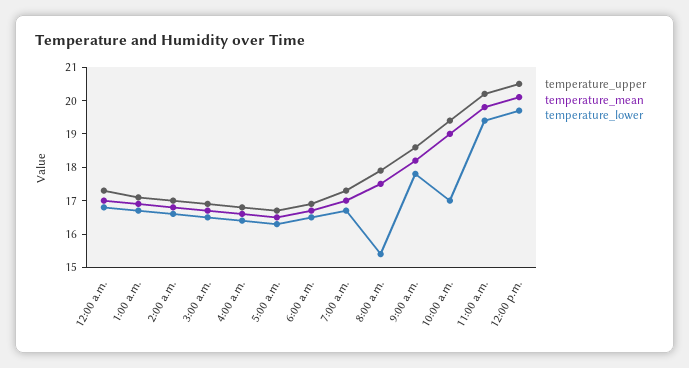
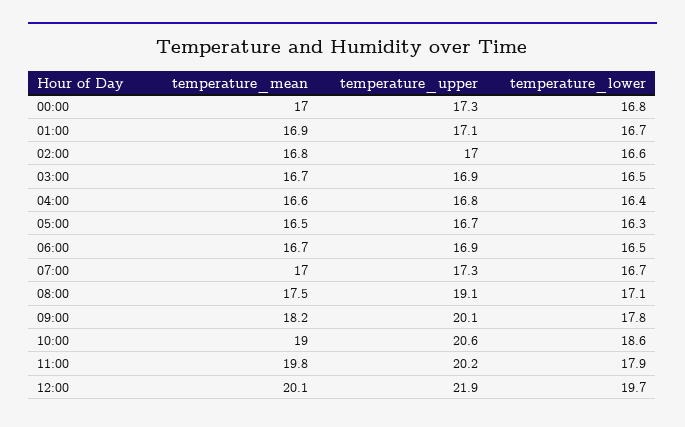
temperature_upper, 8:00 a.m.: 18 -> 19.1
temperature_lower, 8:00 a.m.: 15.5 -> 17.1
temperature_upper, 9:00 a.m.: 18.5 -> 20.1
temperature_upper, 10:00 a.m.: 19.5 -> 20.6
temperature_lower, 10:00 a.m.: 17 -> 18.6
temperature_lower, 11:00 a.m.: 19.5 -> 17.9
temperature_upper, 12:00 p.m.: 20.5 -> 21.9

